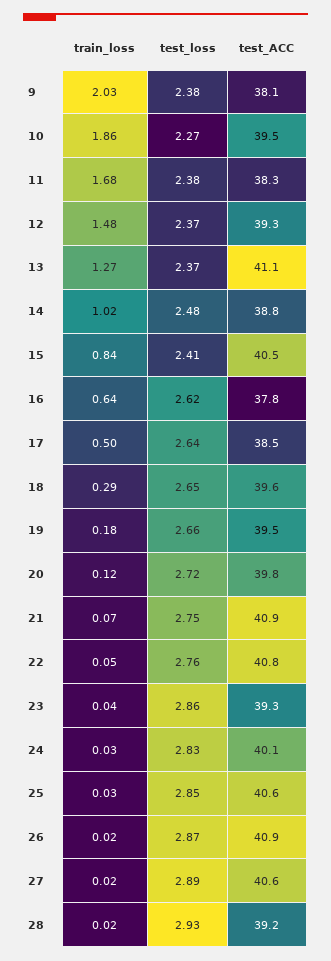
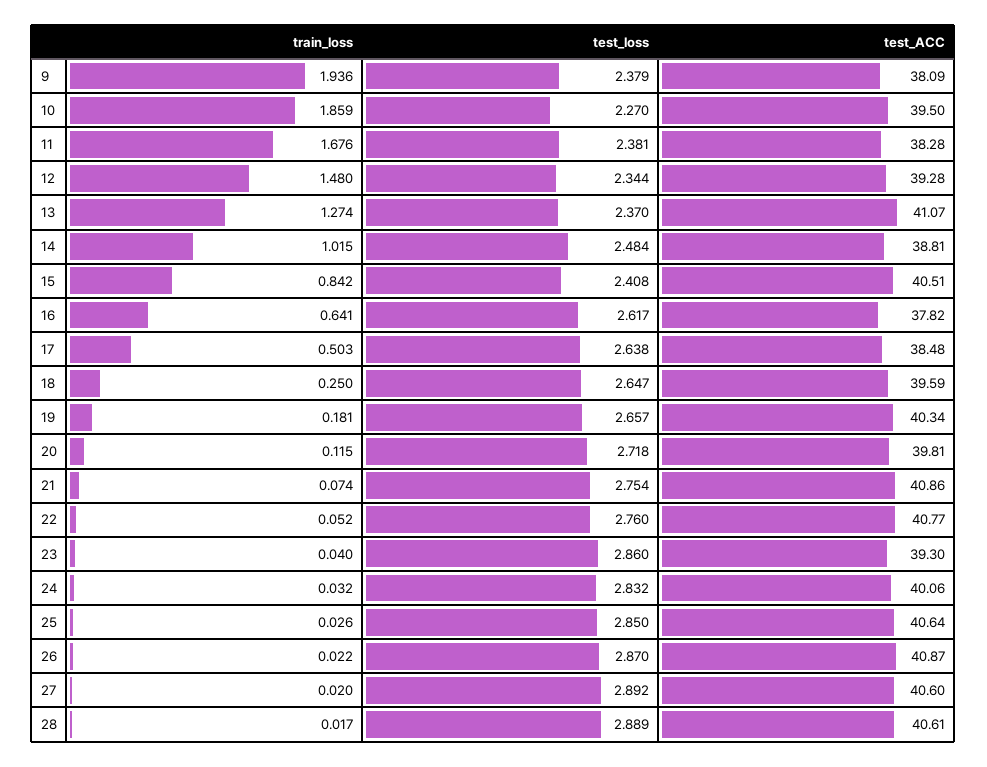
train_loss, 9: 2.03 -> 1.936
test_loss, 12: 2.37 -> 2.344
train_loss, 18: 0.29 -> 0.25
test_ACC, 19: 39.5 -> 40.34
test_loss, 28: 2.93 -> 2.889
test_ACC, 28: 39.2 -> 40.61

